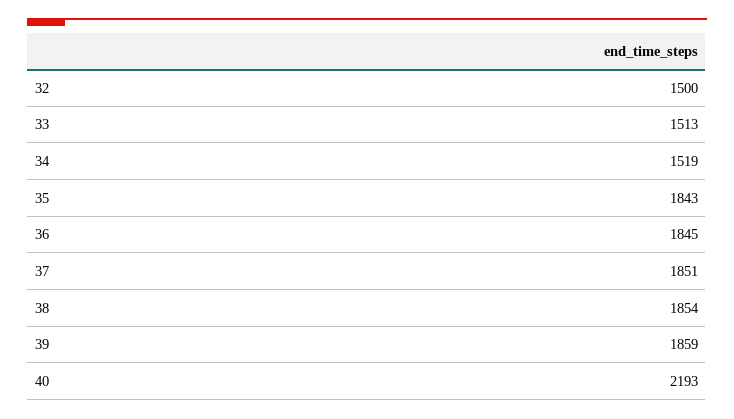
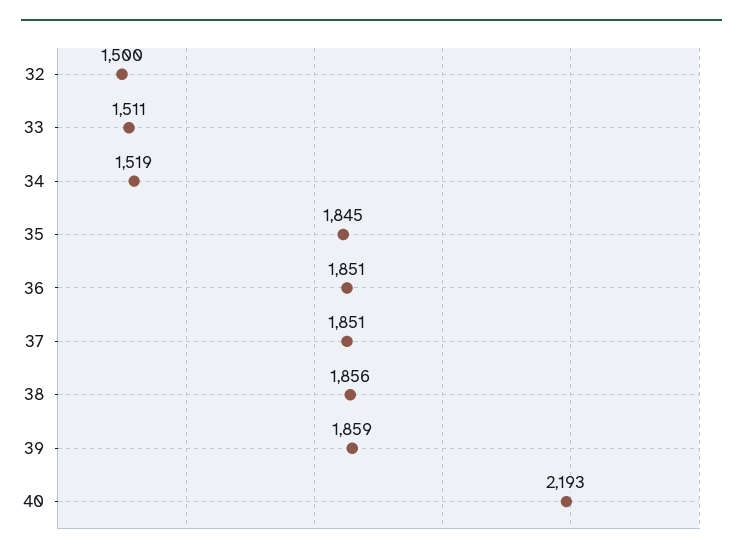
33: 1513 -> 1511
35: 1843 -> 1845
36: 1845 -> 1851
38: 1854 -> 1856

